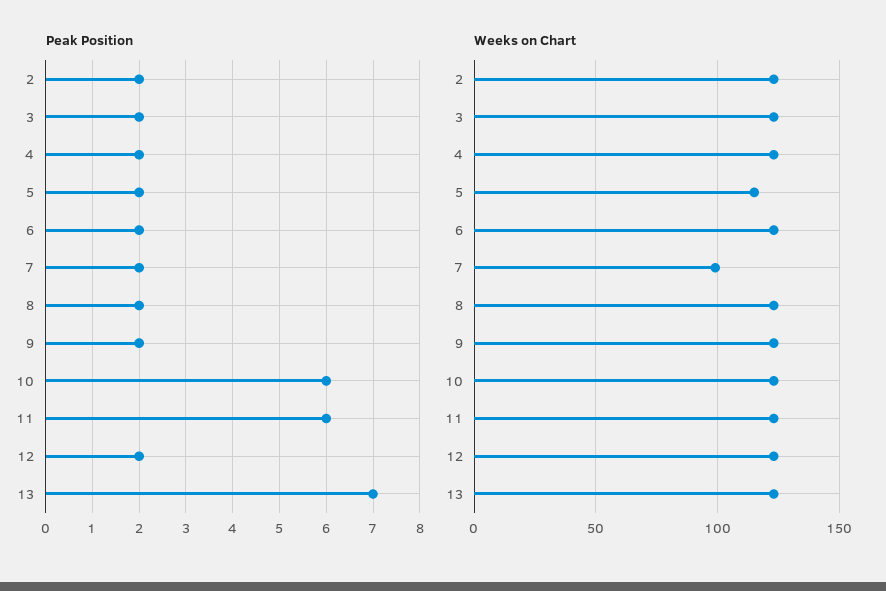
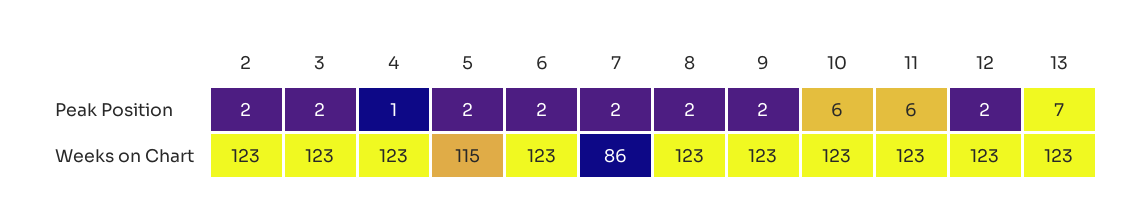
Peak Position, 4: 2 -> 1
Weeks on Chart, 7: 100 -> 86

